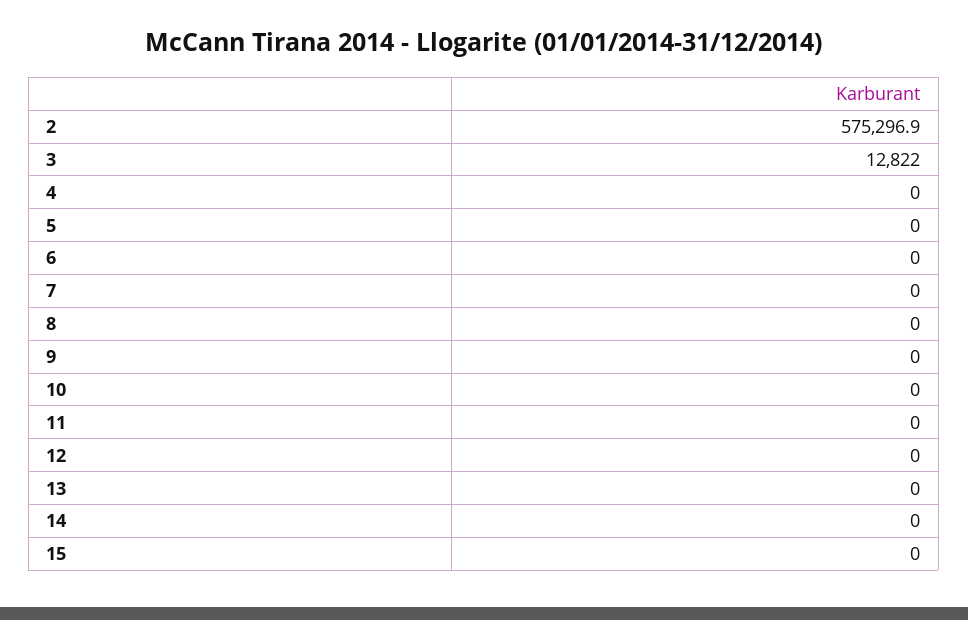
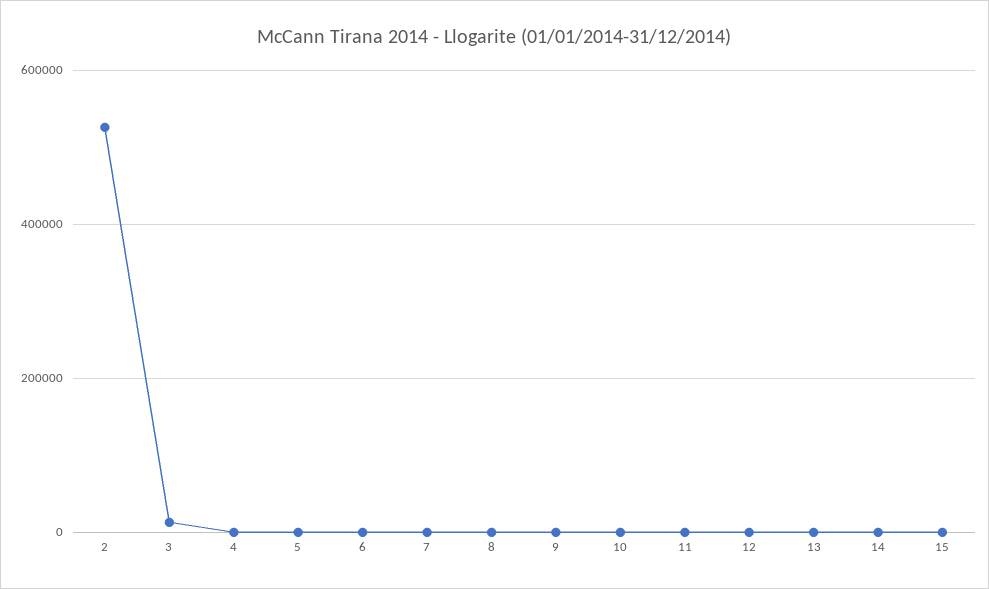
2: 575296.9 -> 520000

